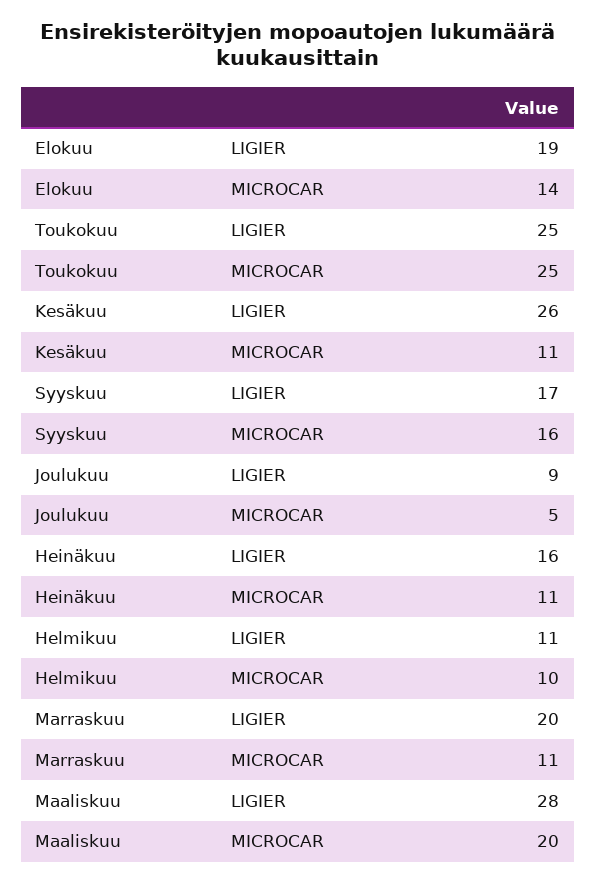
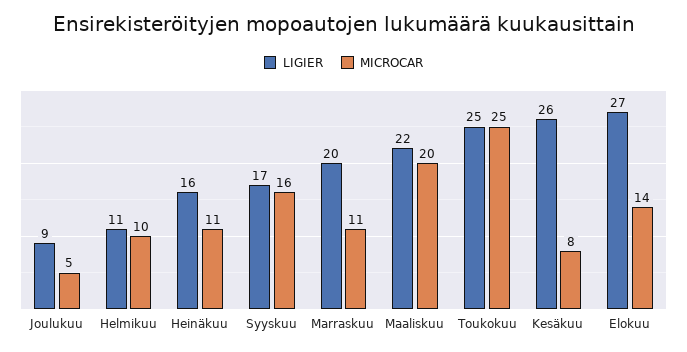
LIGIER, Elokuu: 19 -> 27
MICROCAR, Kesäkuu: 11 -> 8
LIGIER, Maaliskuu: 28 -> 22

